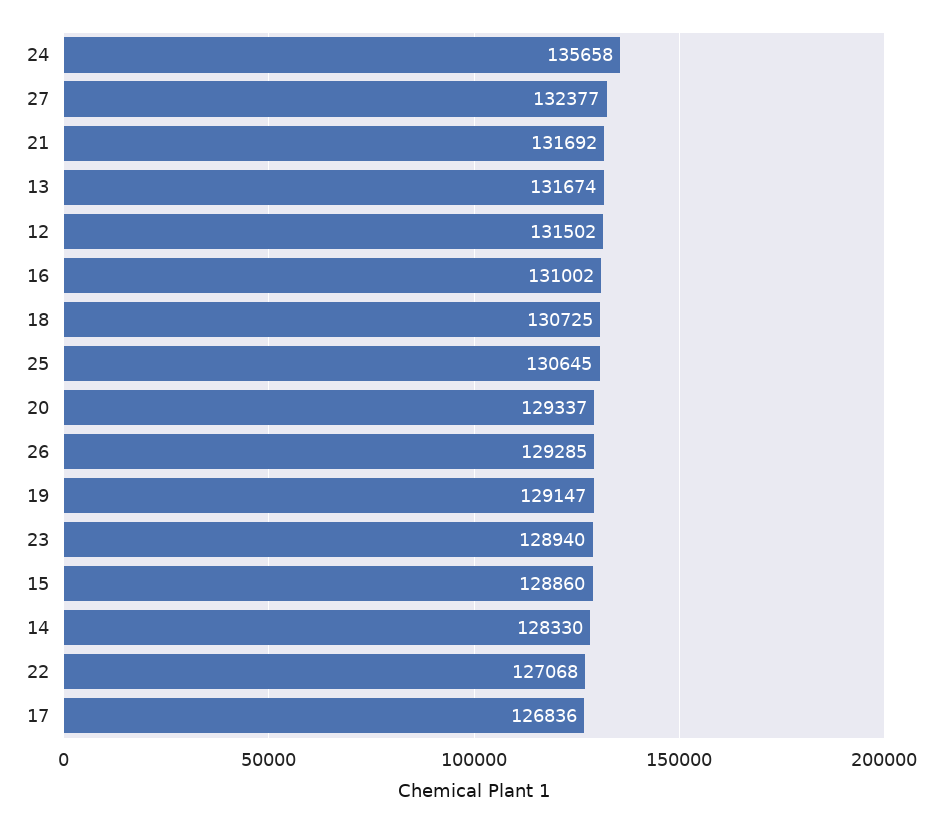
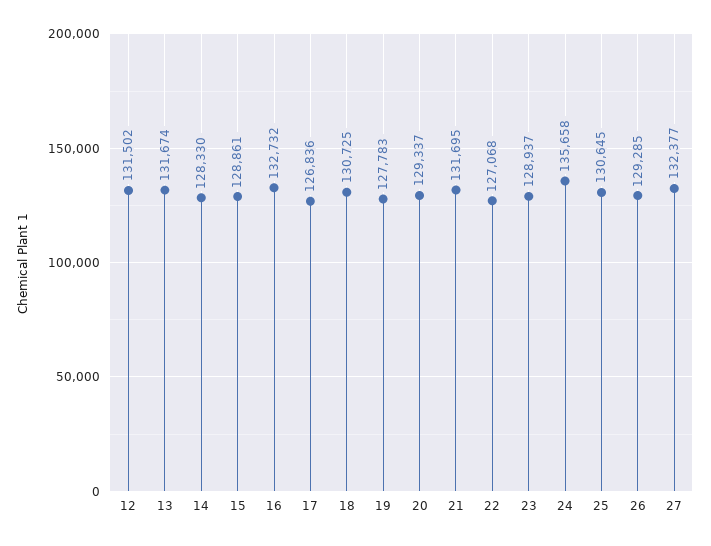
21: 131692 -> 131695
16: 131002 -> 132732
19: 129147 -> 127783
23: 128940 -> 128937
15: 128860 -> 128861

